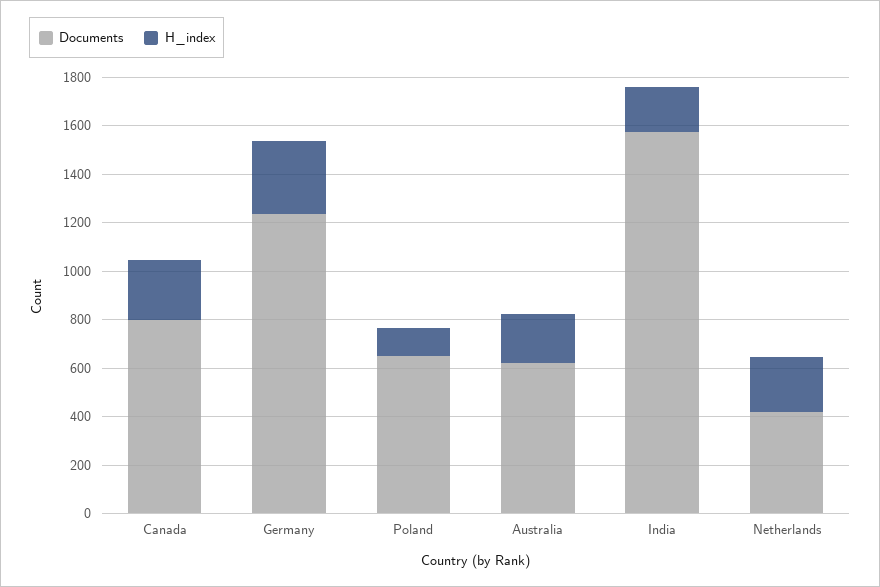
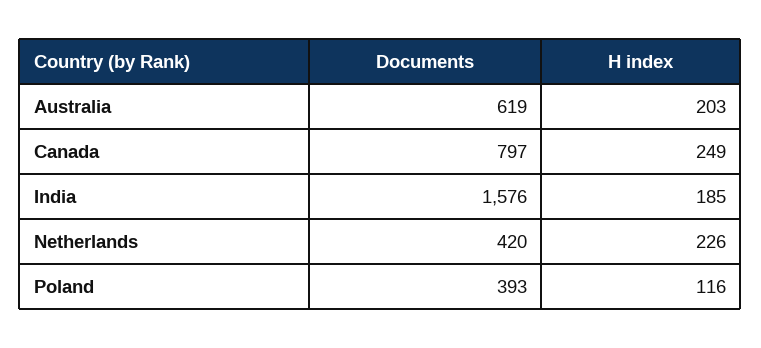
Documents, Germany: 1250 -> none
H_index, Germany: 300 -> none
Documents, Poland: 650 -> 393

